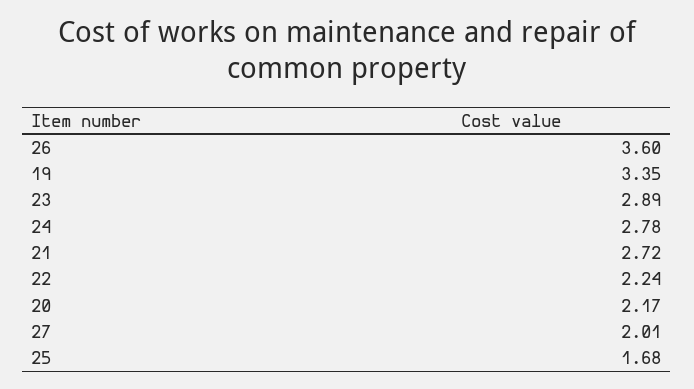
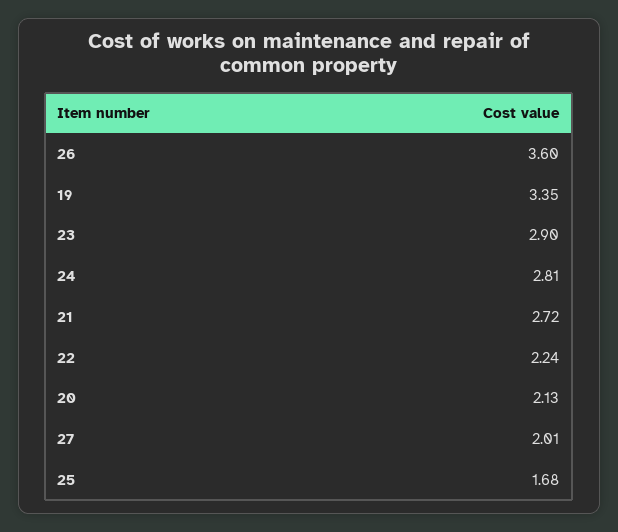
23: 2.89 -> 2.9
24: 2.78 -> 2.81
20: 2.17 -> 2.13

